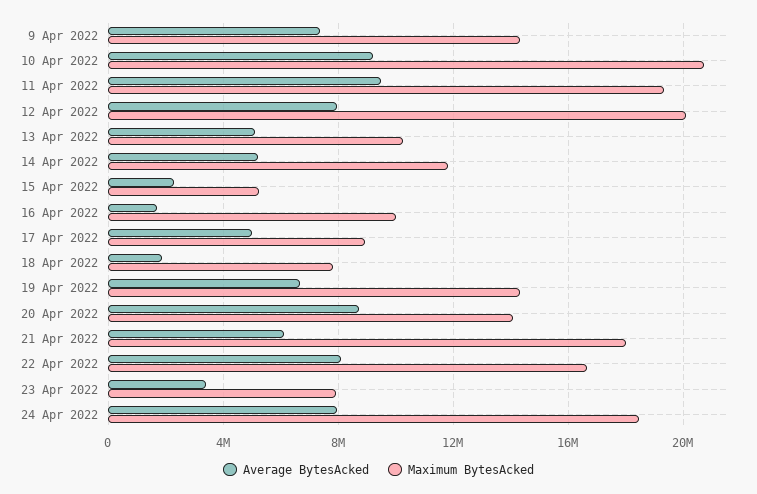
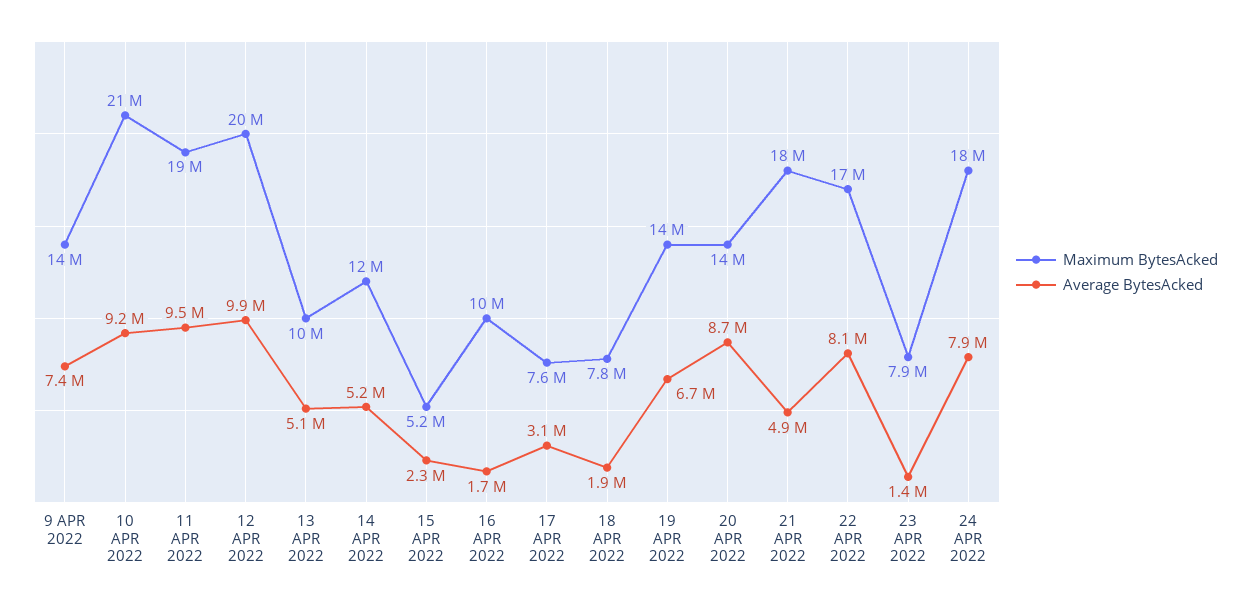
Average BytesAcked, 12 Apr 2022: 8000000 -> 9900000
Average BytesAcked, 17 Apr 2022: 5000000 -> 3100000
Maximum BytesAcked, 17 Apr 2022: 9000000 -> 7600000
Average BytesAcked, 21 Apr 2022: 6000000 -> 4900000
Average BytesAcked, 23 Apr 2022: 3500000 -> 1400000

